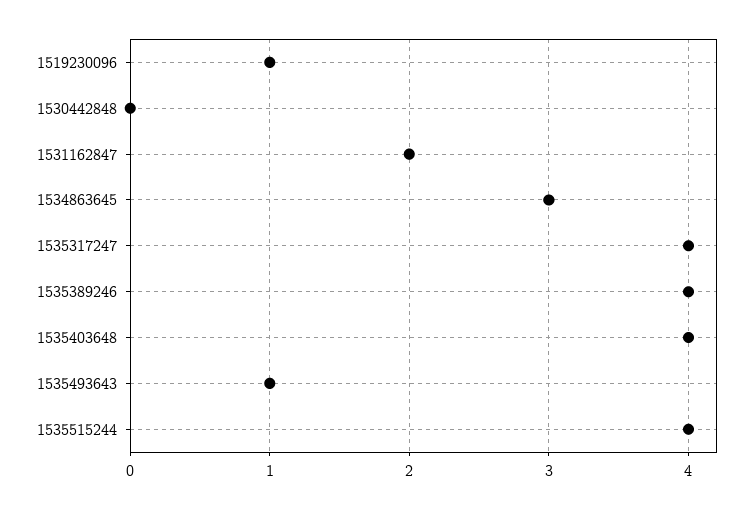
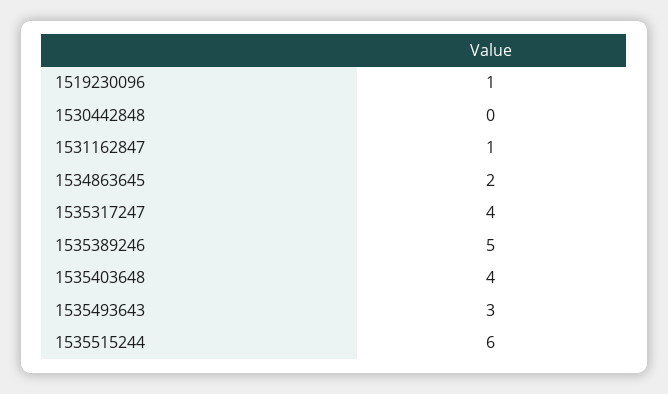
1531162847: 2 -> 1
1534863645: 3 -> 2
1535389246: 4 -> 5
1535493643: 1 -> 3
1535515244: 4 -> 6

